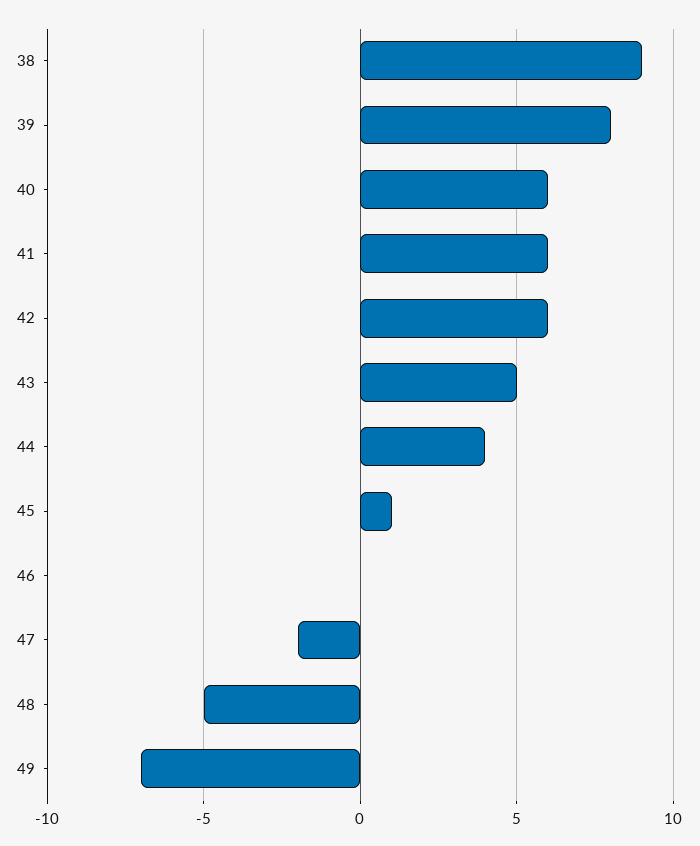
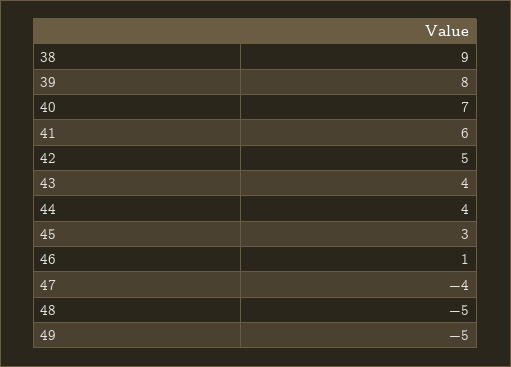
40: 6 -> 7
42: 6 -> 5
43: 5 -> 4
45: 1 -> 3
46: 0 -> 1
47: -2 -> -4
49: -7 -> -5

